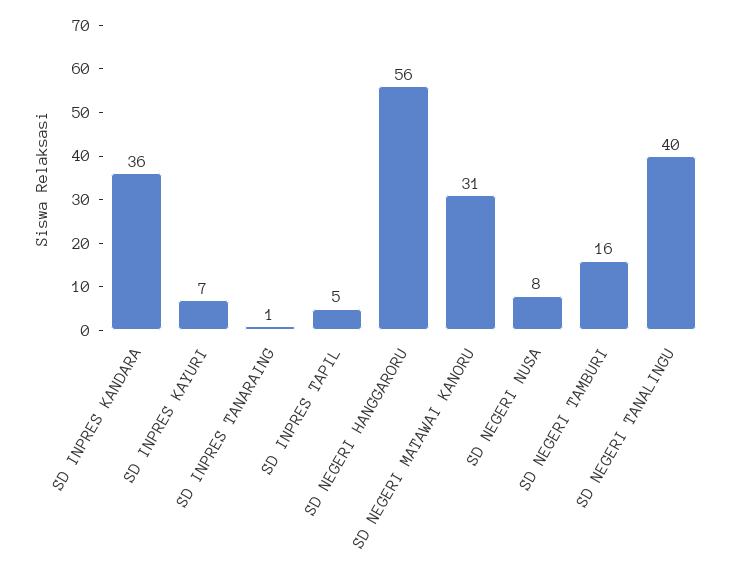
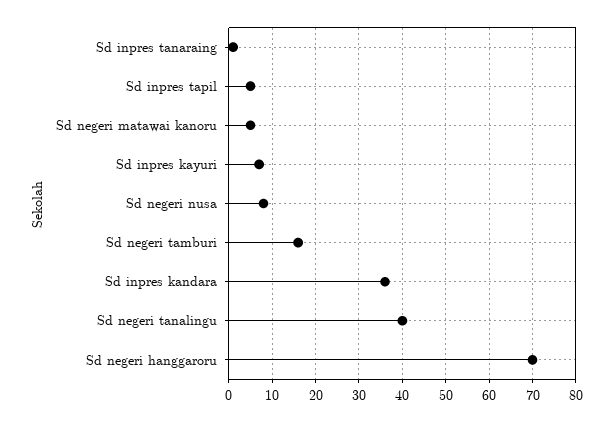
SD NEGERI HANGGARORU: 56 -> 70
SD NEGERI MATAWAI KANORU: 31 -> 5

